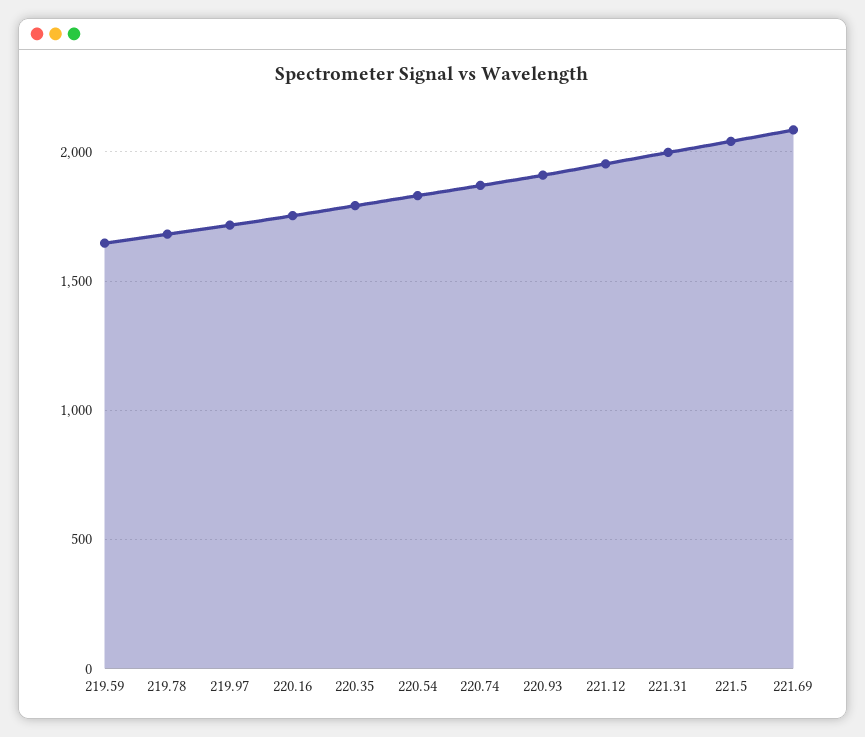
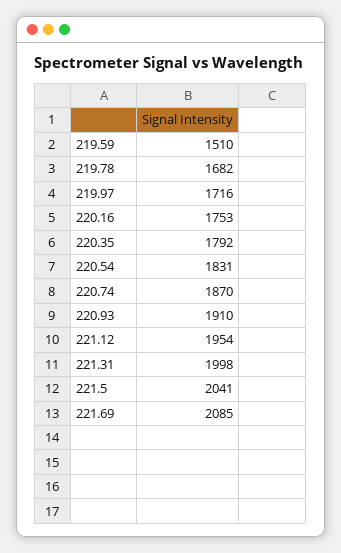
219.59: 1650 -> 1510

